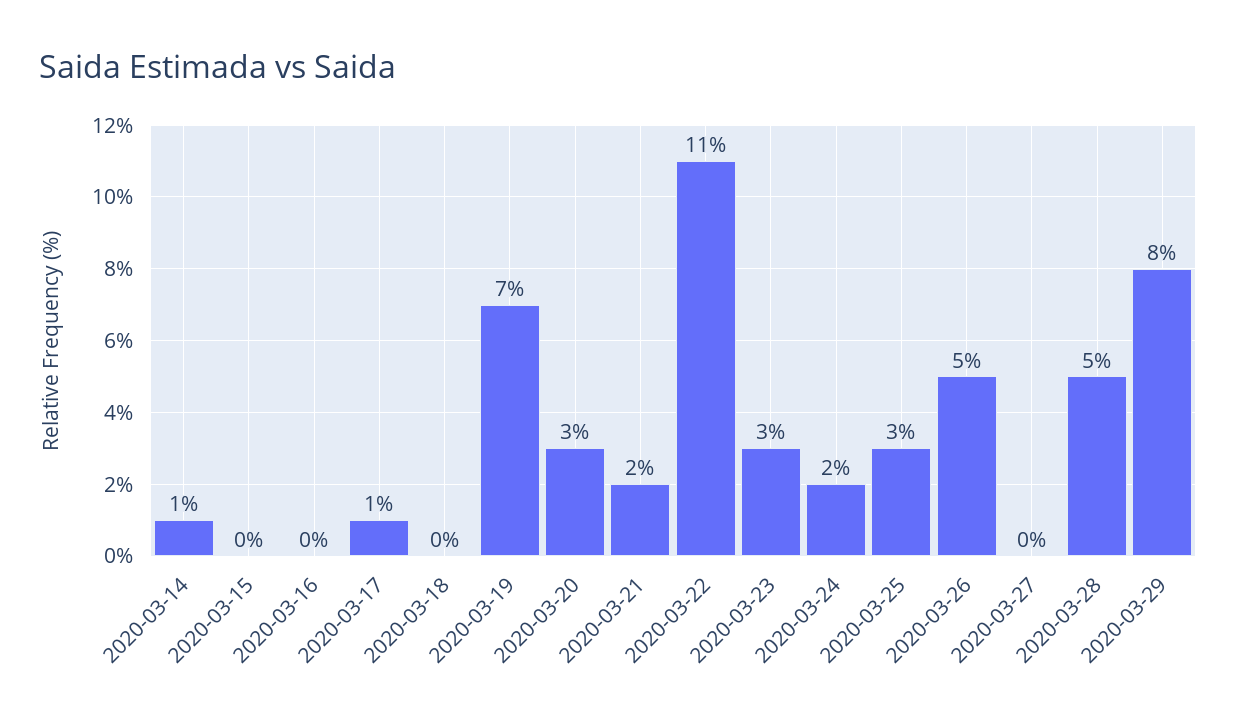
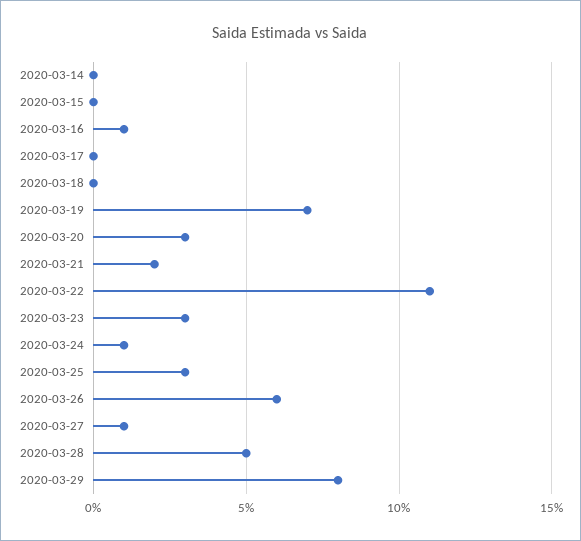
2020-03-14: 1 -> 0
2020-03-16: 0 -> 1
2020-03-17: 1 -> 0
2020-03-24: 2 -> 1
2020-03-26: 5 -> 6
2020-03-27: 0 -> 1

